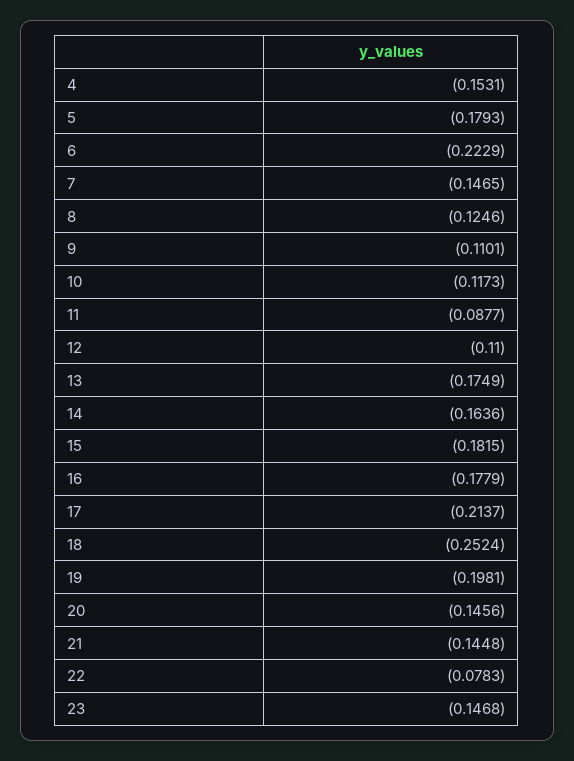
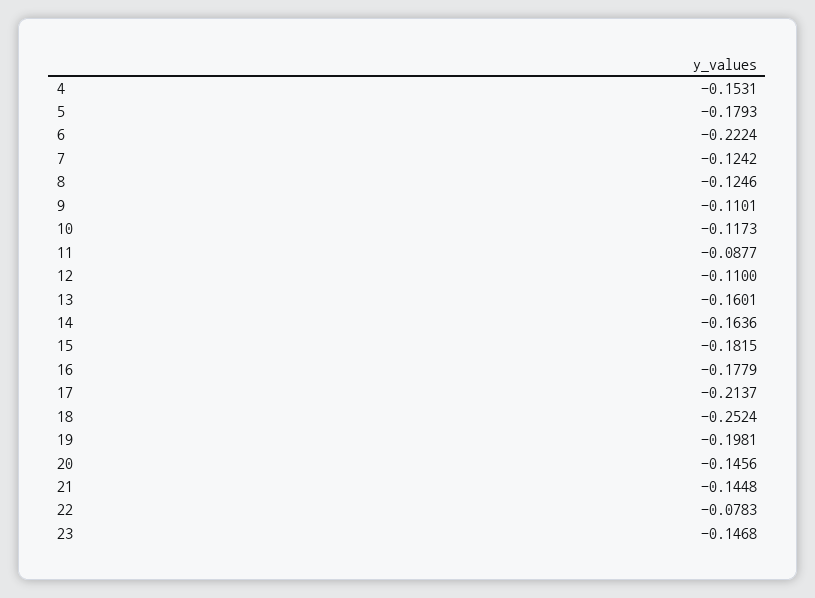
6: -0.2229 -> -0.2224
7: -0.1465 -> -0.1242
13: -0.1749 -> -0.1601

